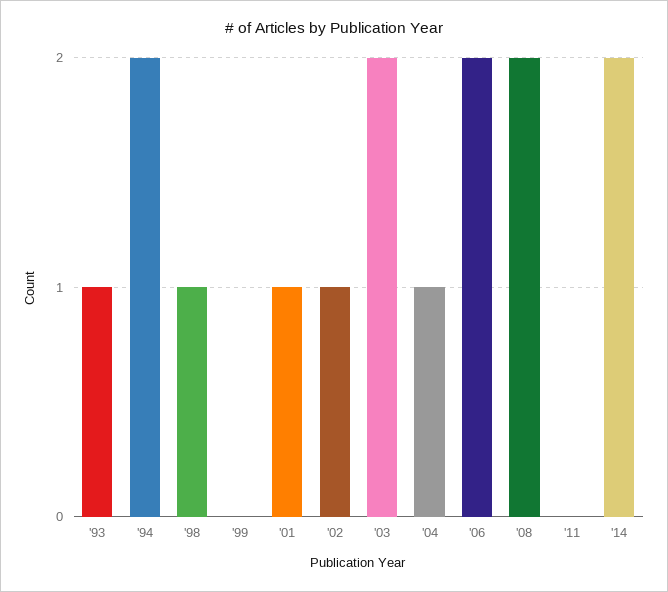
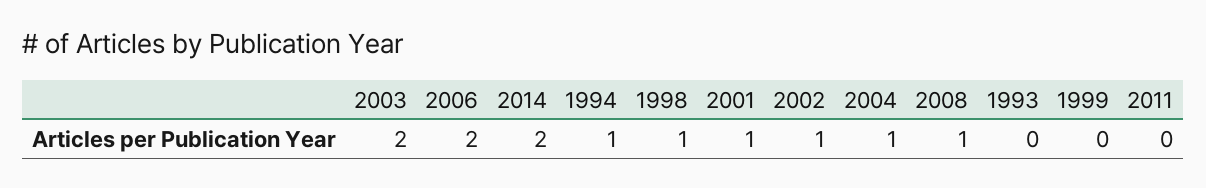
'93: 1 -> 0
'94: 2 -> 1
'08: 2 -> 1

